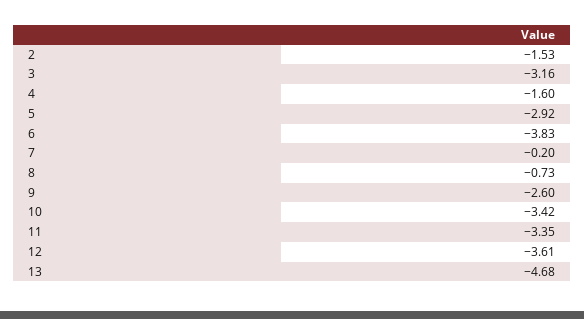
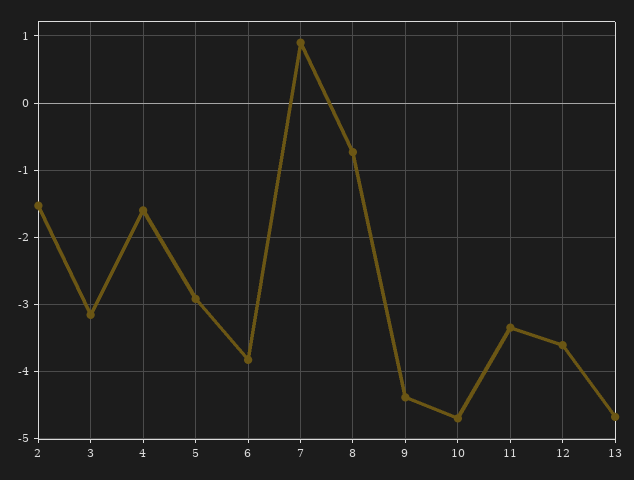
7: -0.2 -> 0.9
9: -2.6 -> -4.4
10: -3.42 -> -4.7

